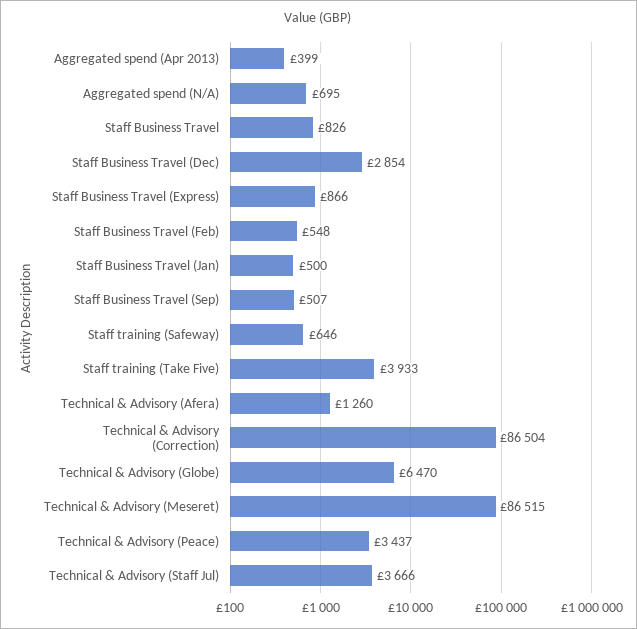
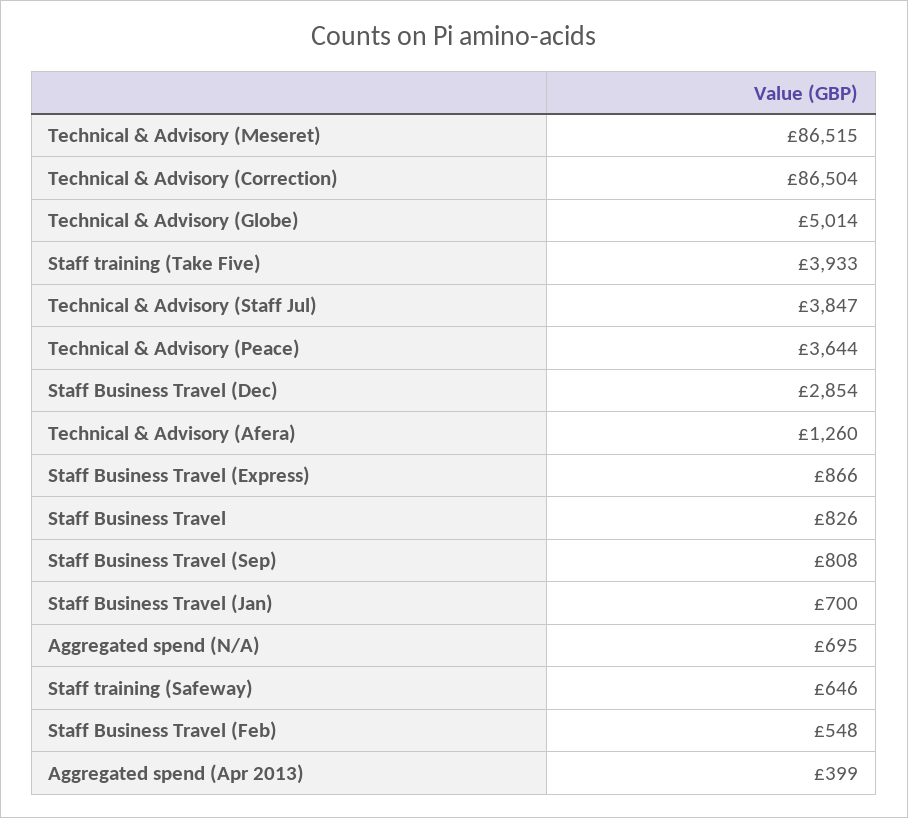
Staff Business Travel (Jan): 500 -> 700
Staff Business Travel (Sep): 507 -> 808
Technical & Advisory (Globe): 6470 -> 5014
Technical & Advisory (Peace): 3437 -> 3644
Technical & Advisory (Staff Jul): 3666 -> 3847

